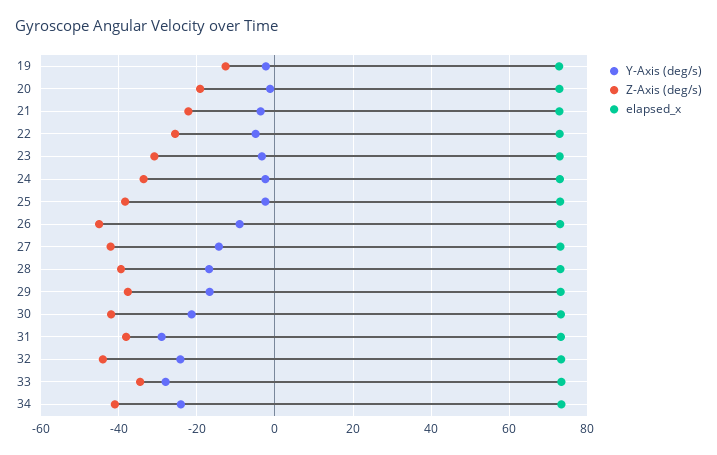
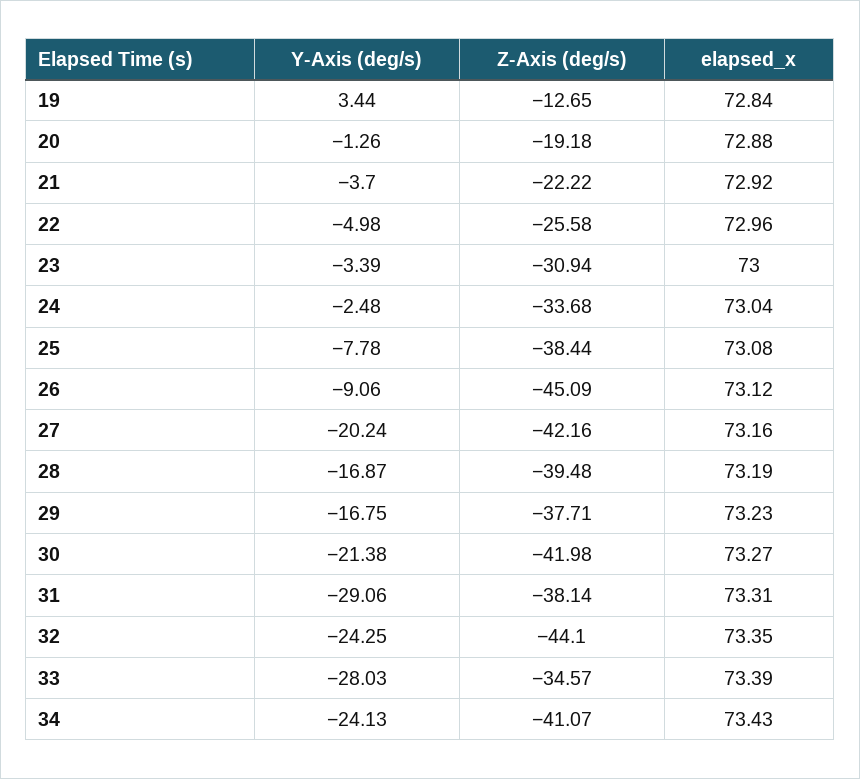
Y-Axis (deg/s), 19: -2 -> 3.44
Y-Axis (deg/s), 25: -2 -> -7.78
Y-Axis (deg/s), 27: -14 -> -20.24

